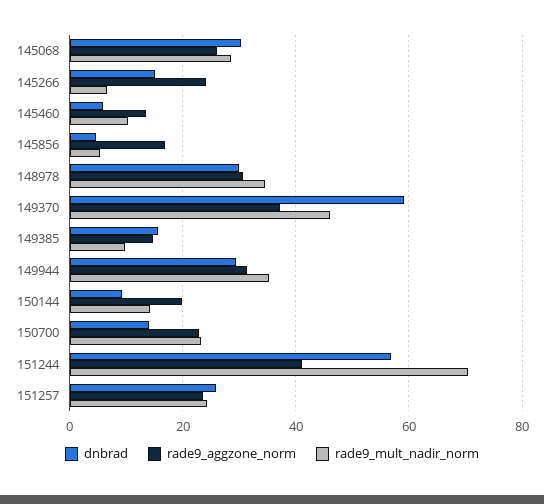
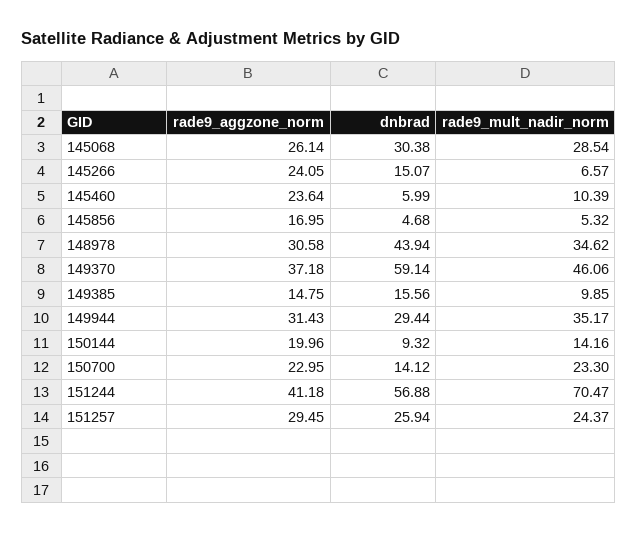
rade9_aggzone_norm, 145460: 14 -> 23.64
dnbrad, 148978: 30 -> 43.94
rade9_aggzone_norm, 151257: 24 -> 29.45

